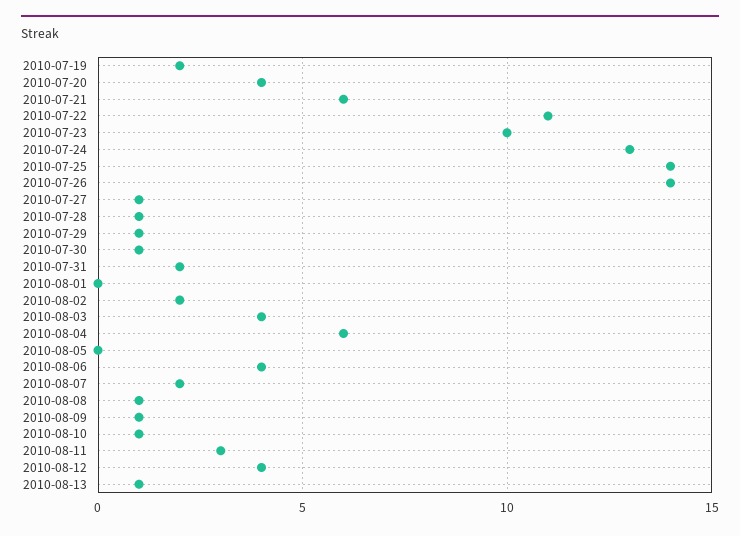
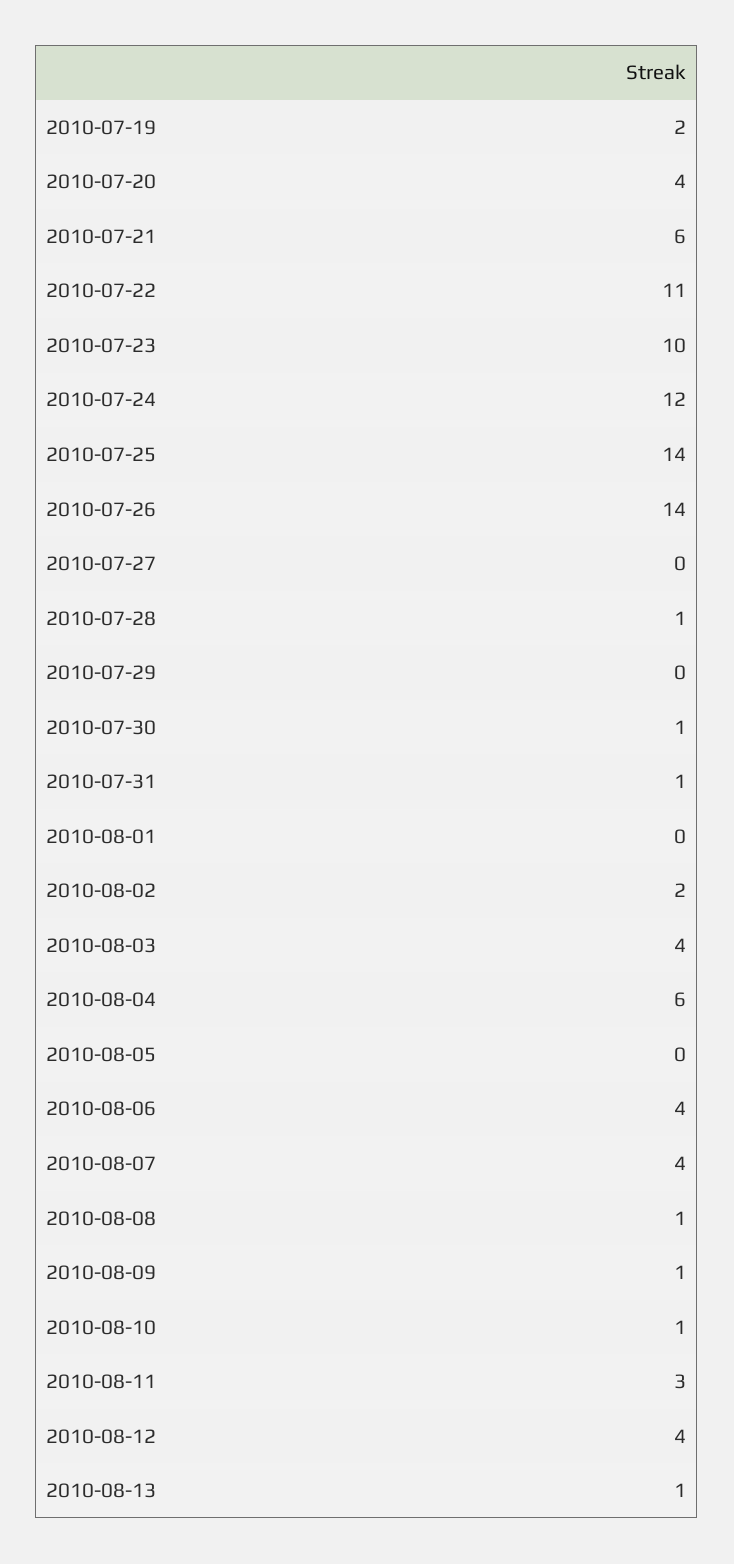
2010-07-24: 13 -> 12
2010-07-27: 1 -> 0
2010-07-29: 1 -> 0
2010-07-31: 2 -> 1
2010-08-07: 2 -> 4

